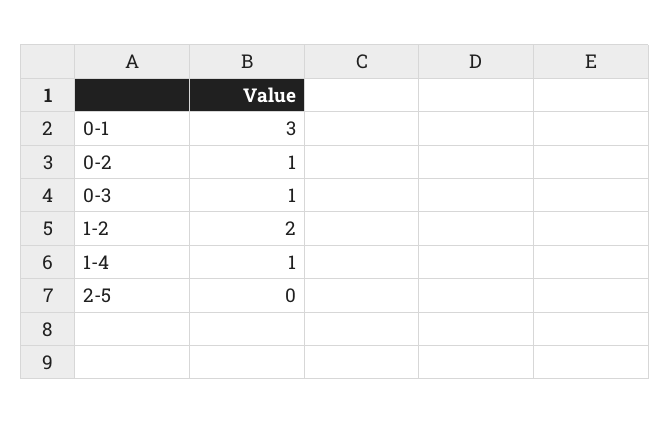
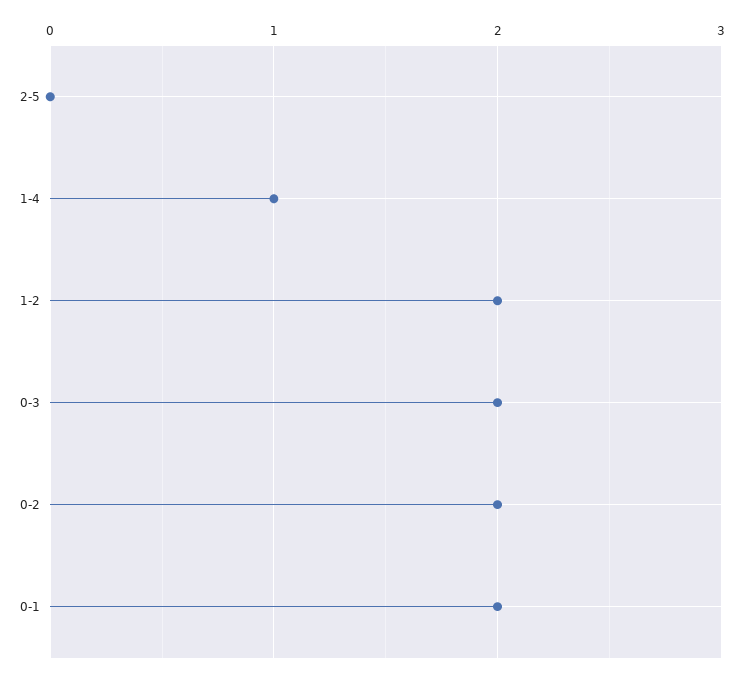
0-1: 3 -> 2
0-2: 1 -> 2
0-3: 1 -> 2

